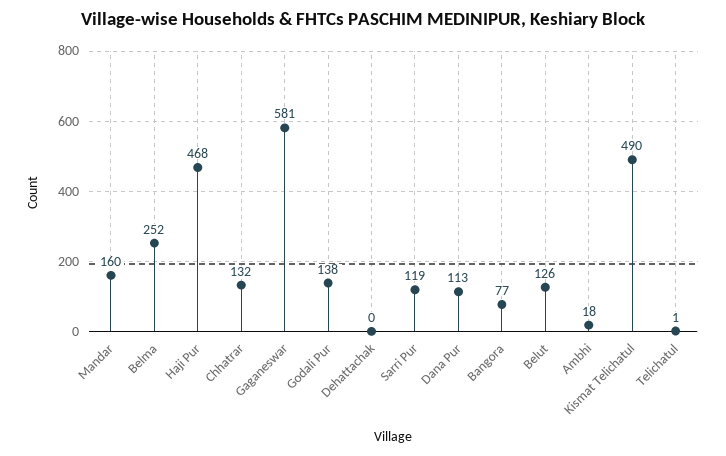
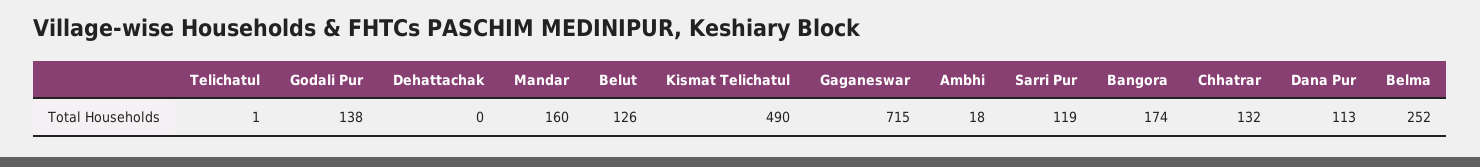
Haji Pur: 468 -> none
Gaganeswar: 581 -> 715
Bangora: 77 -> 174

